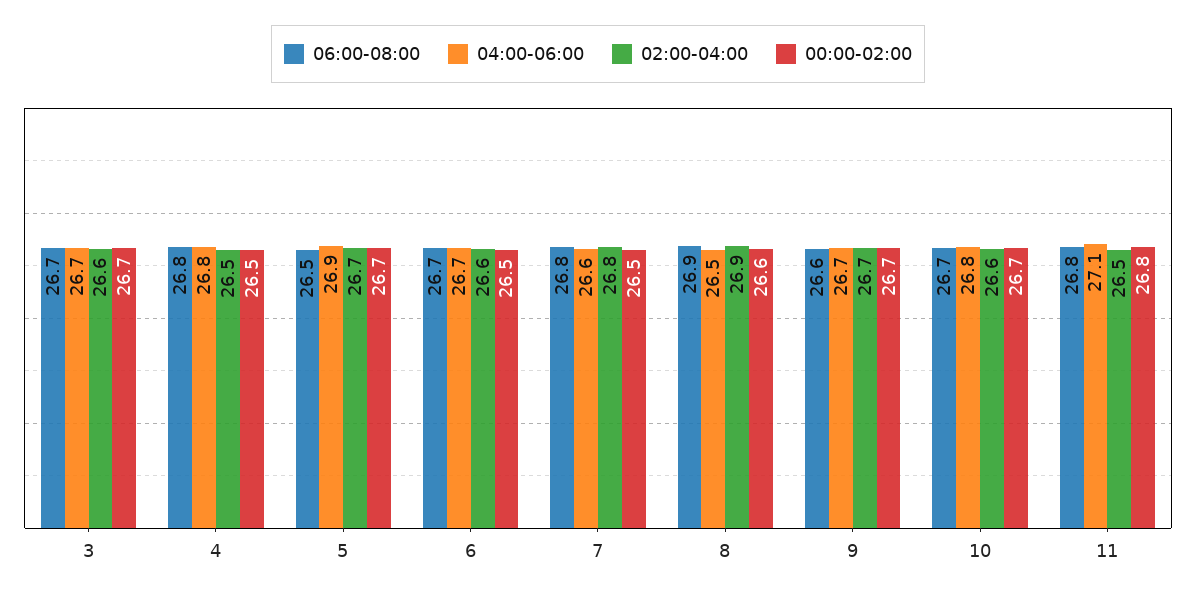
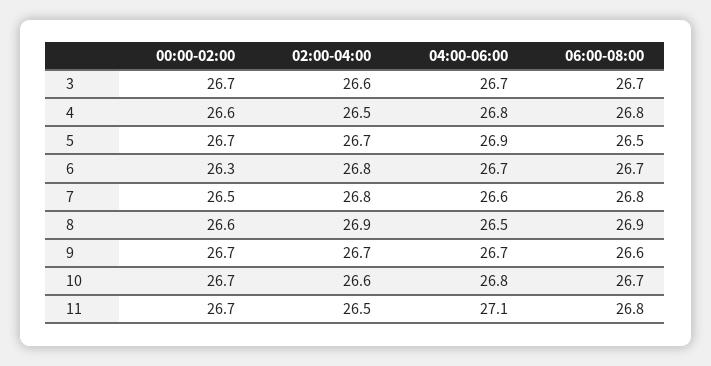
00:00-02:00, 4: 26.5 -> 26.6
02:00-04:00, 6: 26.6 -> 26.8
00:00-02:00, 6: 26.5 -> 26.3
00:00-02:00, 11: 26.8 -> 26.7

